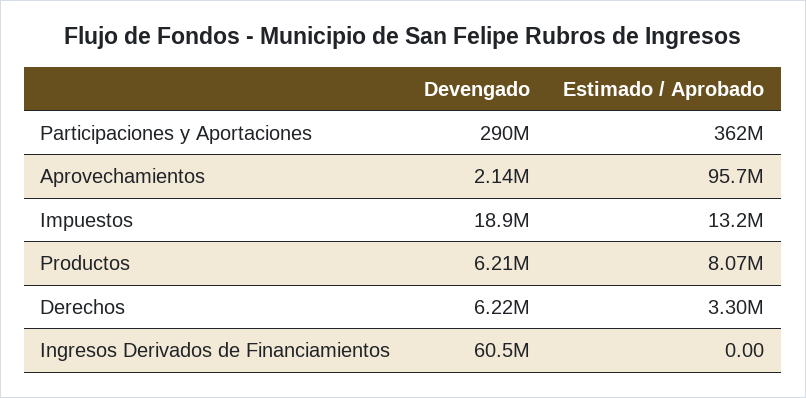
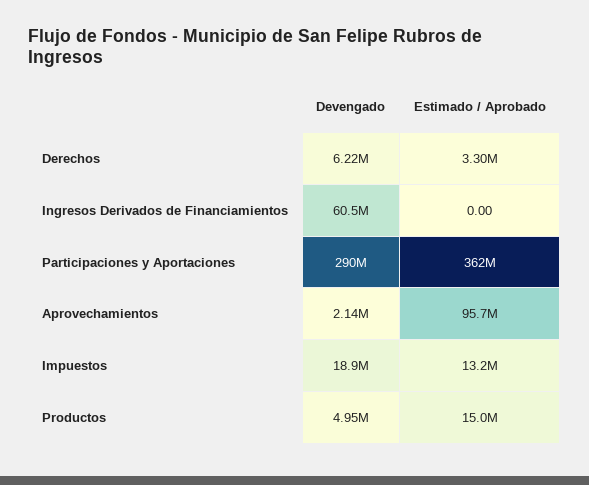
Devengado, Productos: 6210000 -> 4950000
Estimado / Aprobado, Productos: 8070000 -> 15000000

